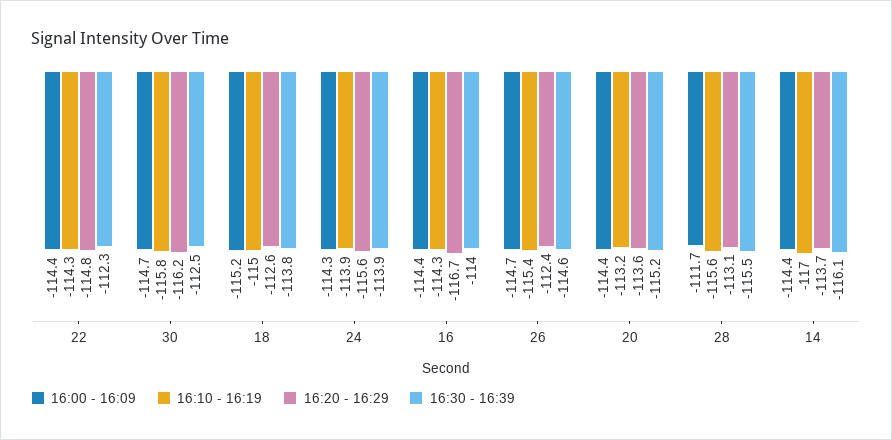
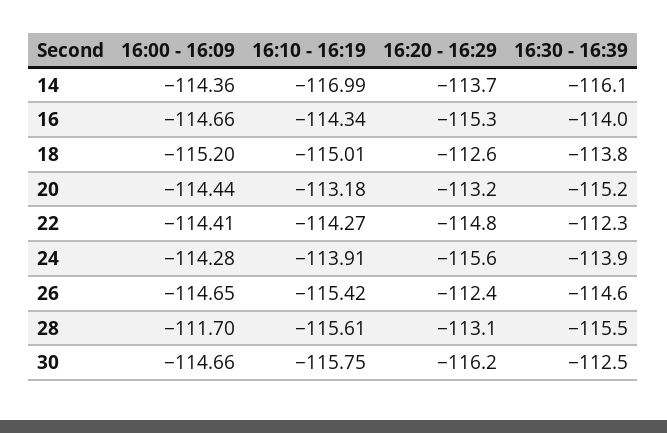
16:00 - 16:09, 16: -114.4 -> -114.66
16:20 - 16:29, 16: -116.7 -> -115.3
16:20 - 16:29, 20: -113.6 -> -113.2

